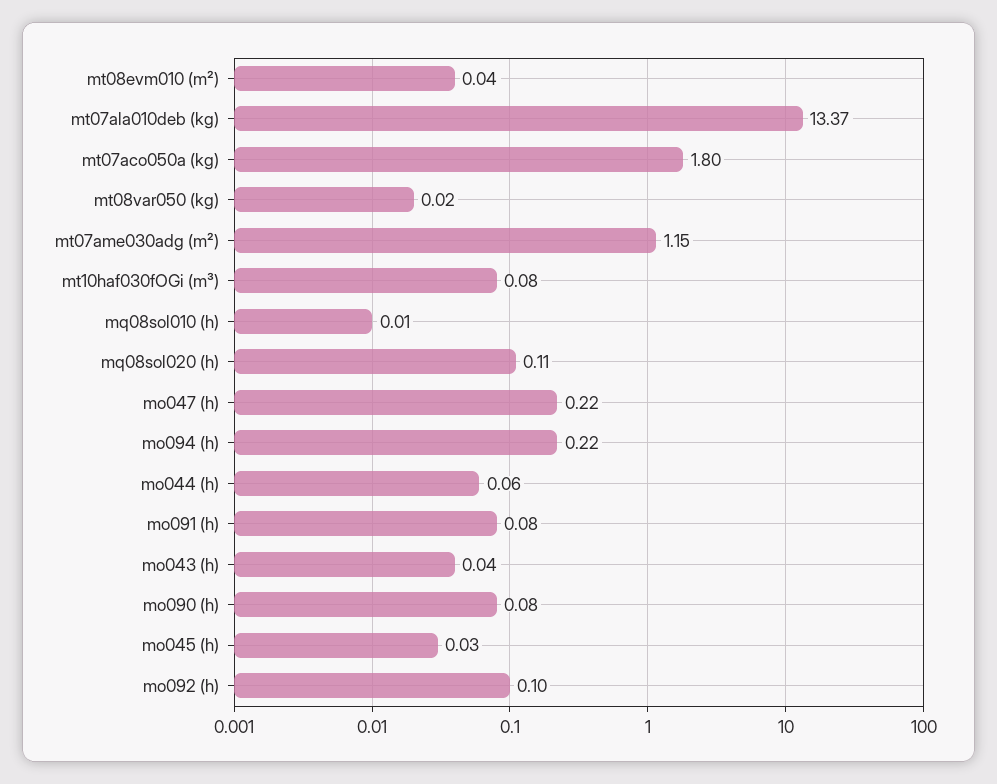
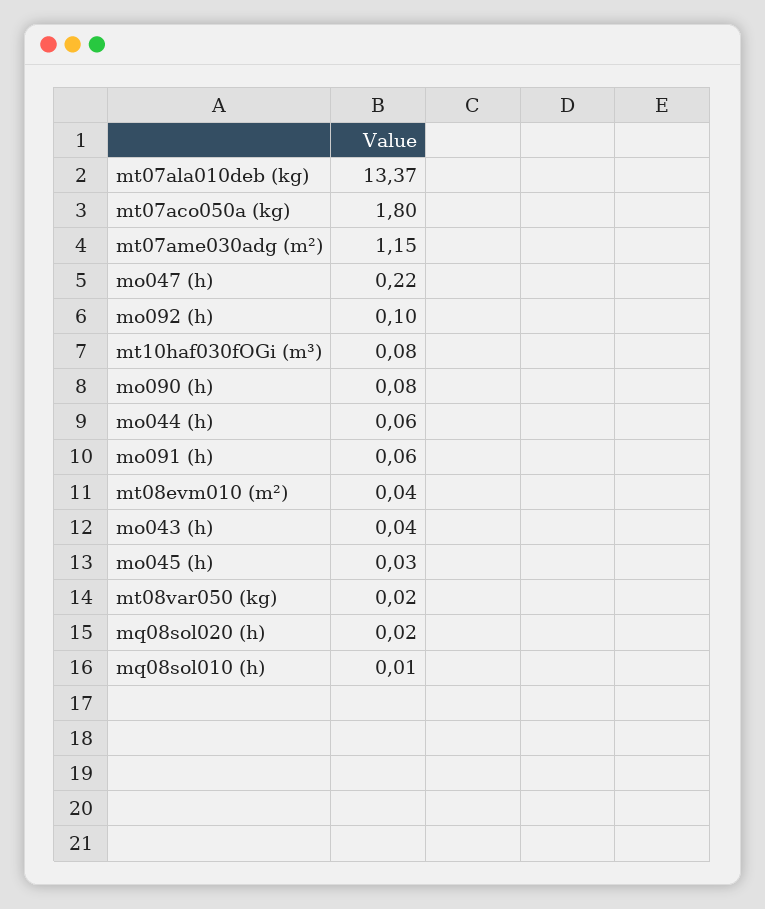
mq08sol020 (h): 0.11 -> 0.02
mo094 (h): 0.22 -> none
mo091 (h): 0.08 -> 0.06

